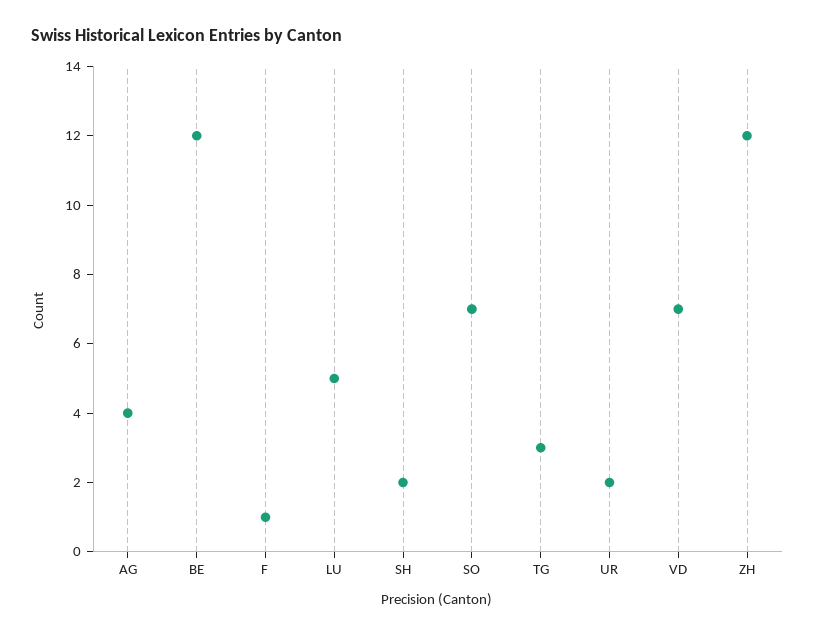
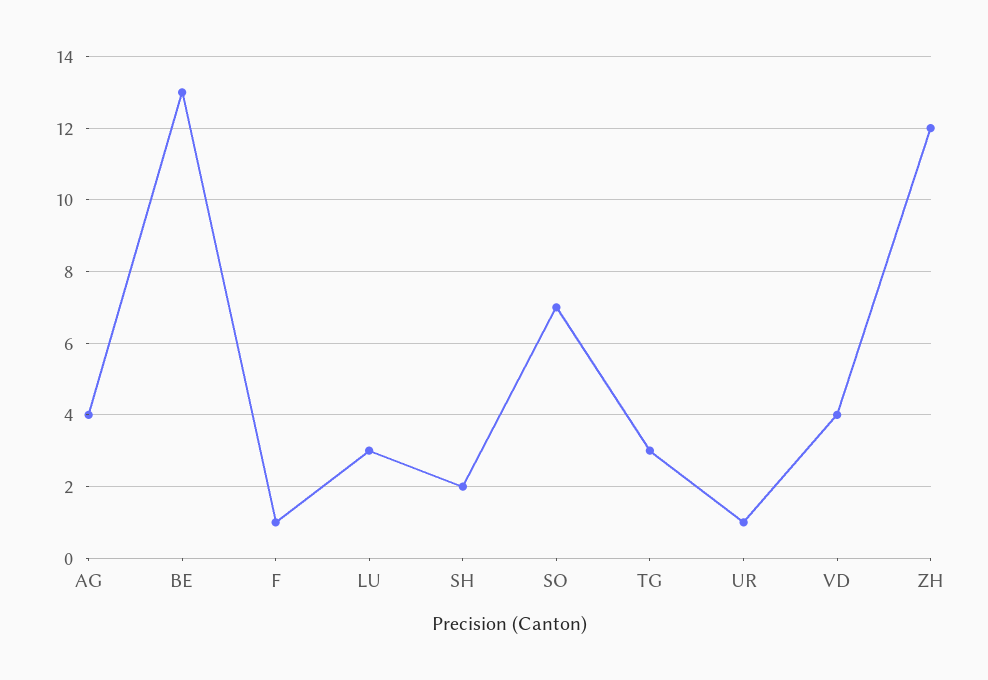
BE: 12 -> 13
LU: 5 -> 3
UR: 2 -> 1
VD: 7 -> 4

